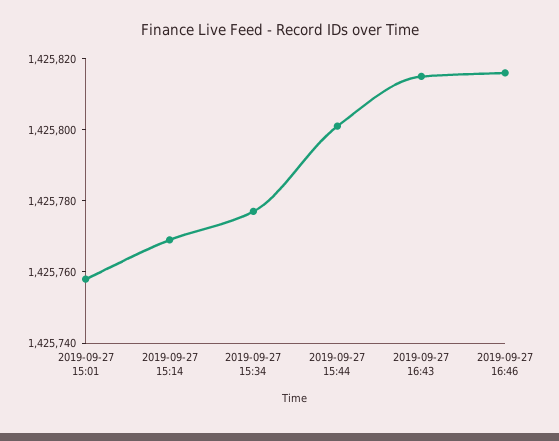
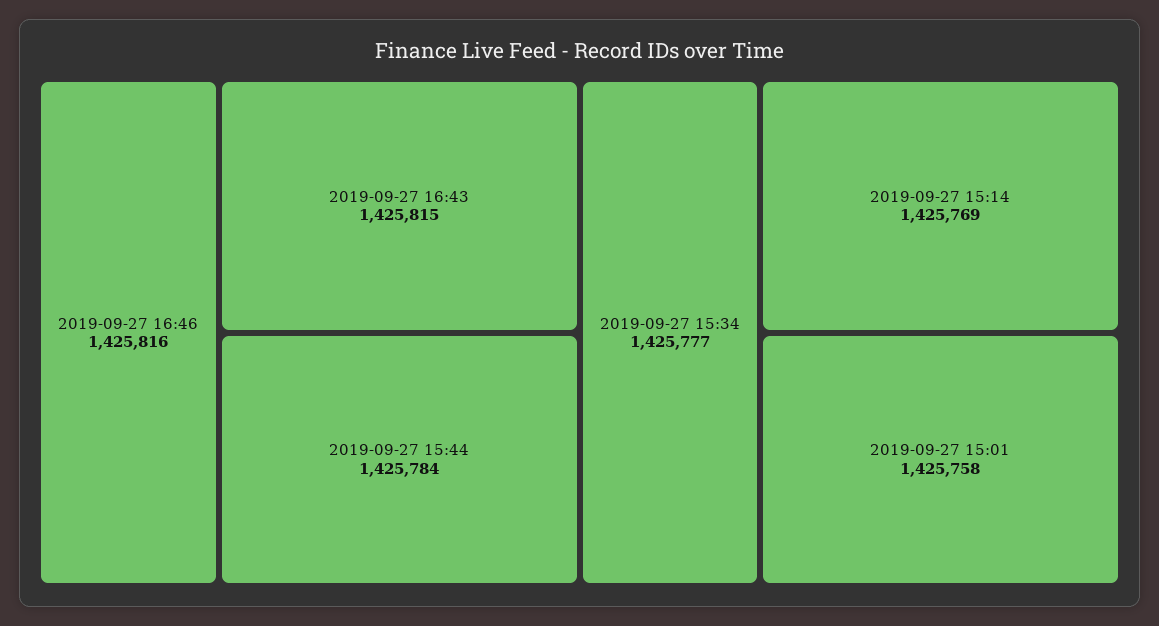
2019-09-27 15:44: 1425800 -> 1425784

